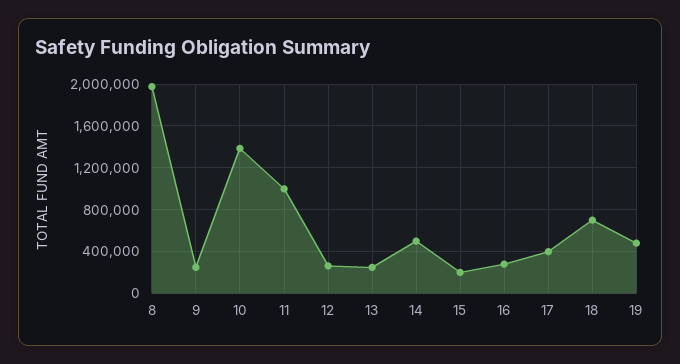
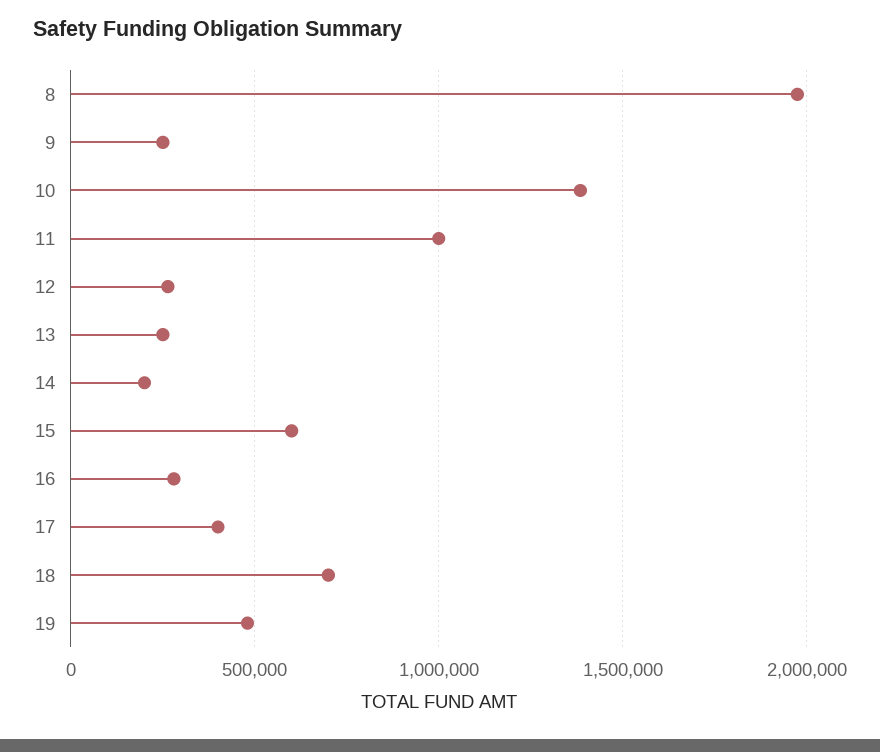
14: 500000 -> 200000
15: 200000 -> 600000

